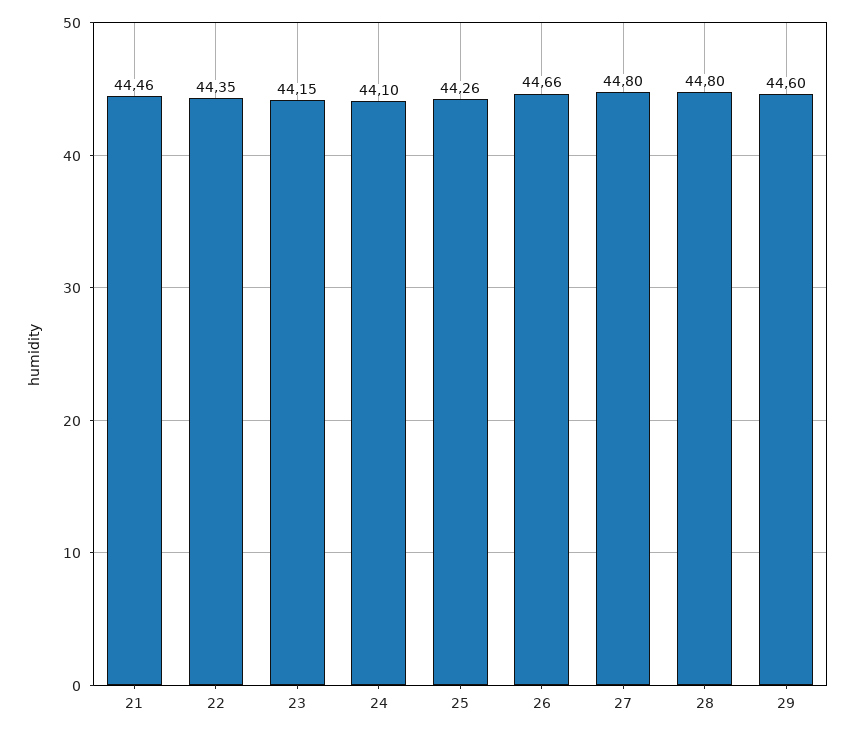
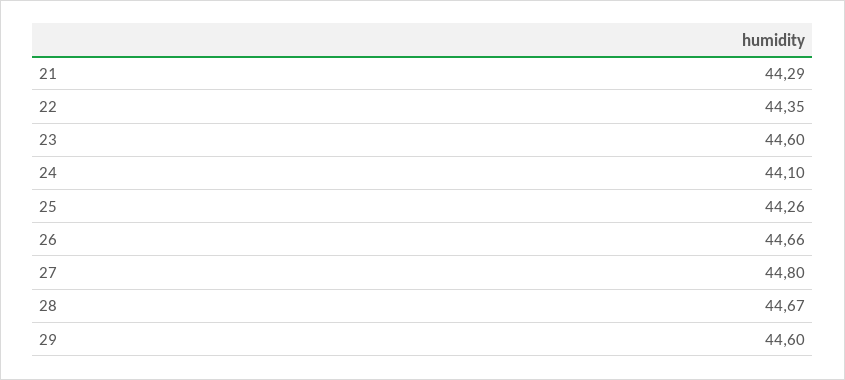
21: 44.46 -> 44.29
23: 44.15 -> 44.6
28: 44.8 -> 44.67

